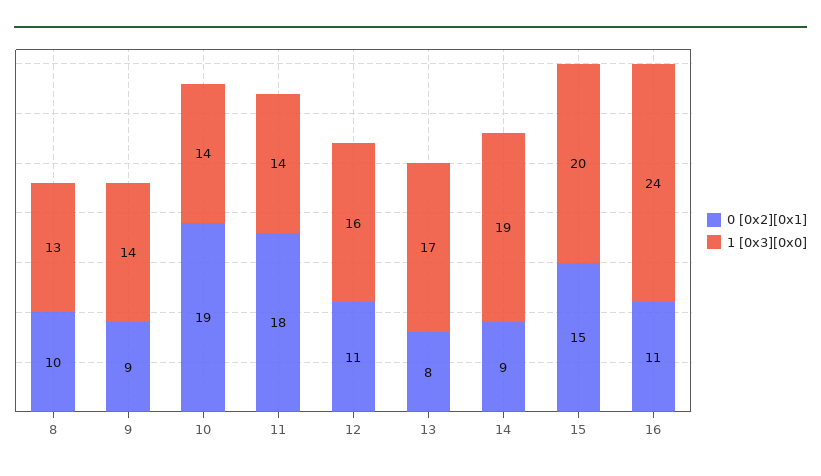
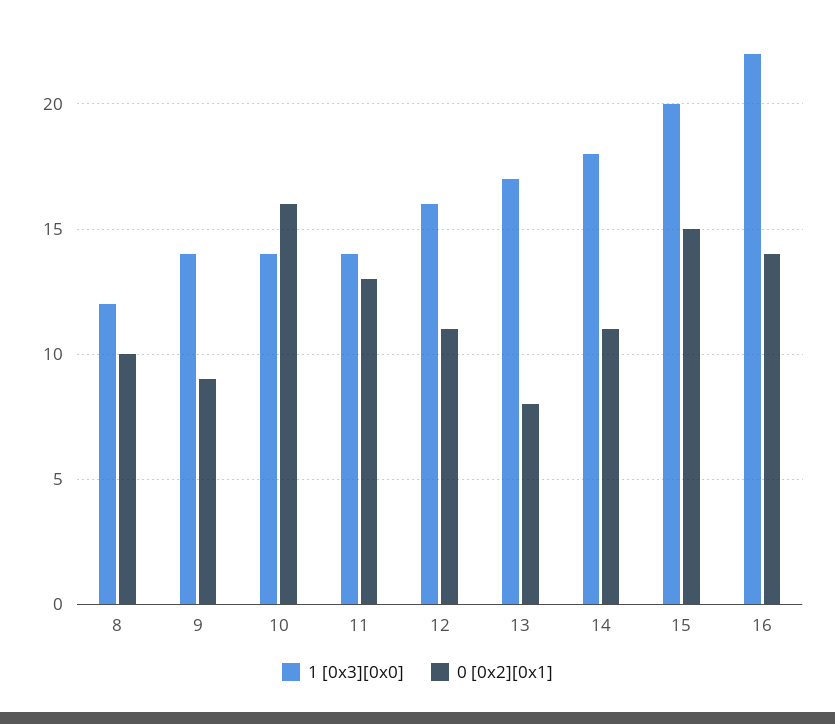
1 [0x3][0x0], 8: 13 -> 12
0 [0x2][0x1], 10: 19 -> 16
0 [0x2][0x1], 11: 18 -> 13
0 [0x2][0x1], 14: 9 -> 11
1 [0x3][0x0], 14: 19 -> 18
0 [0x2][0x1], 16: 11 -> 14
1 [0x3][0x0], 16: 24 -> 22

